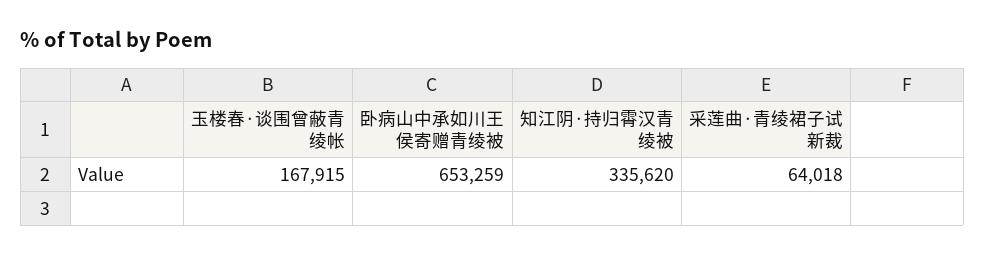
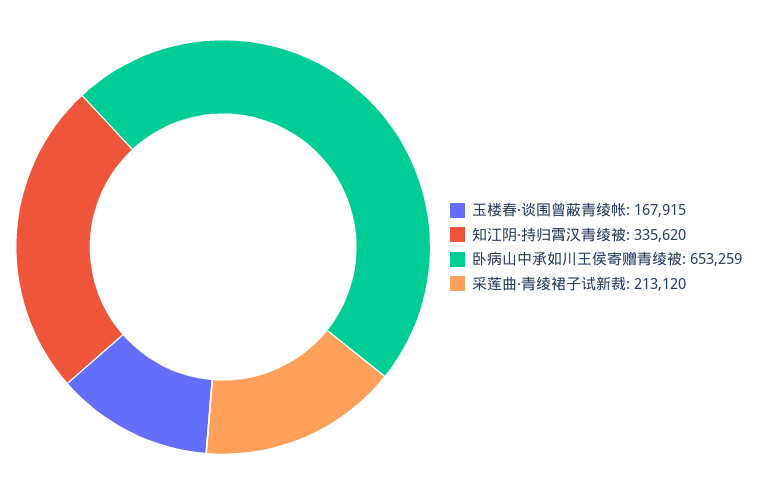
采莲曲·青绫裙子试新裁: 64018 -> 213120

